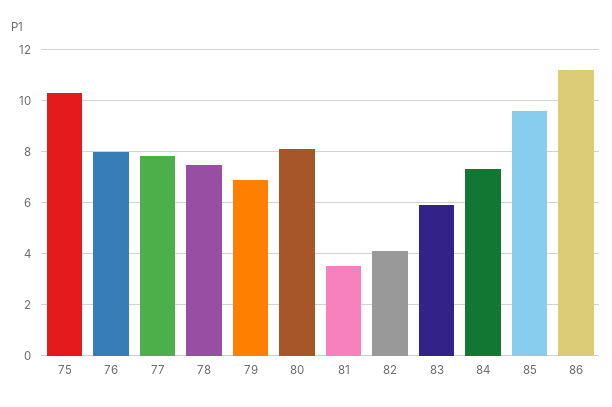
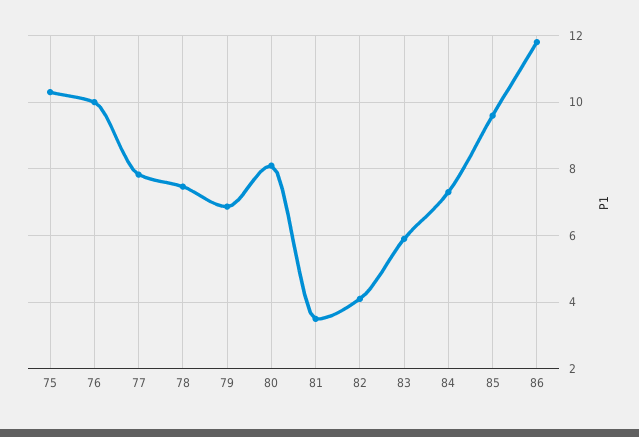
76: 8 -> 10
86: 11.25 -> 11.8

